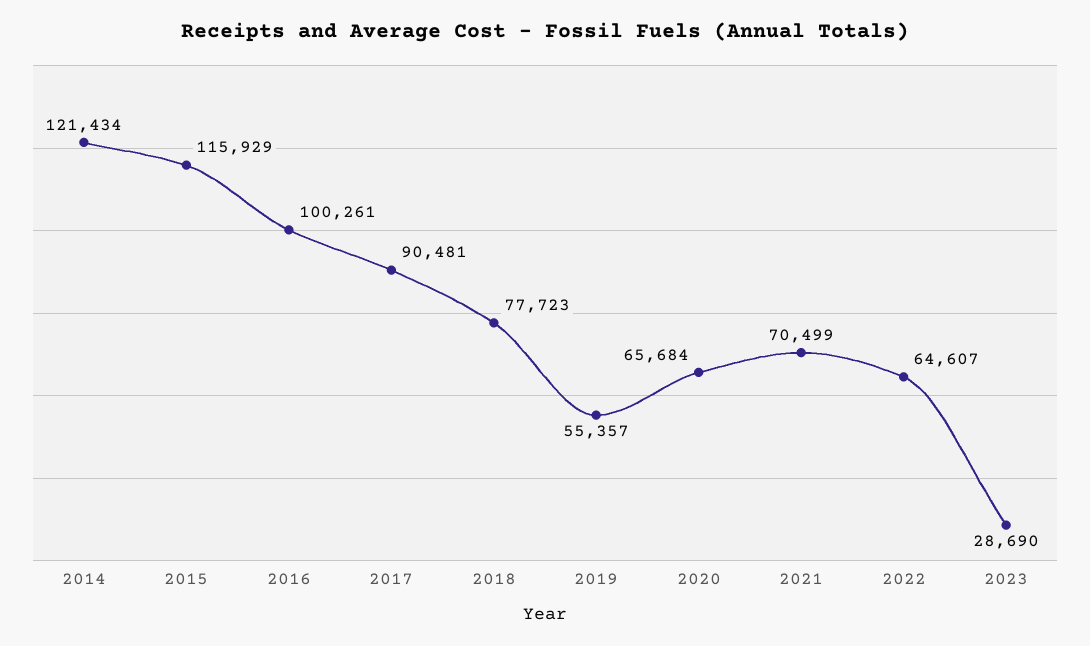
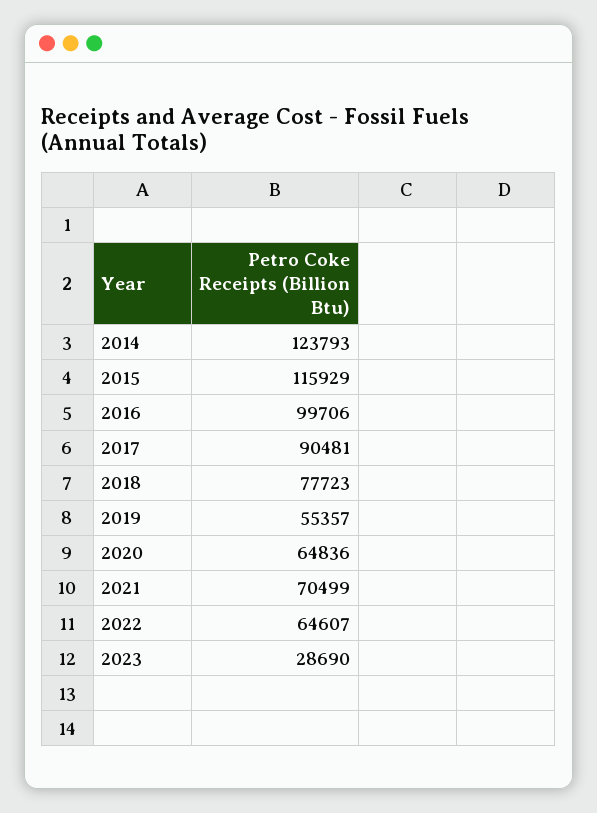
2014: 121434 -> 123793
2016: 100261 -> 99706
2020: 65684 -> 64836

